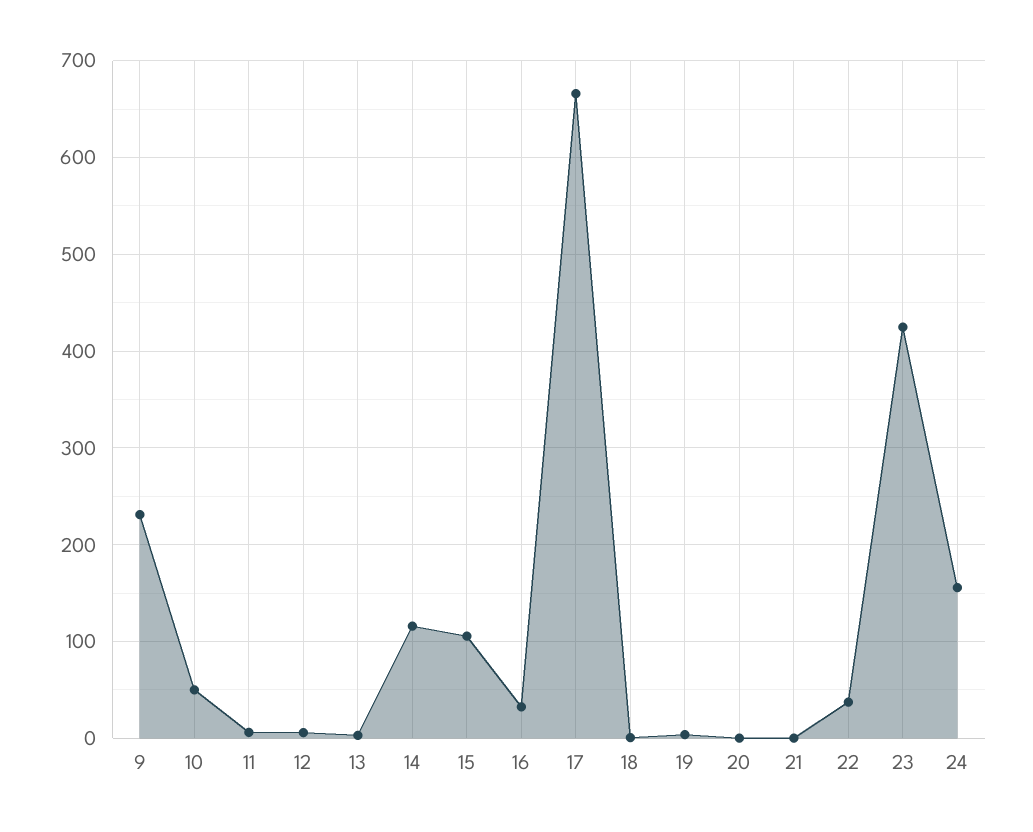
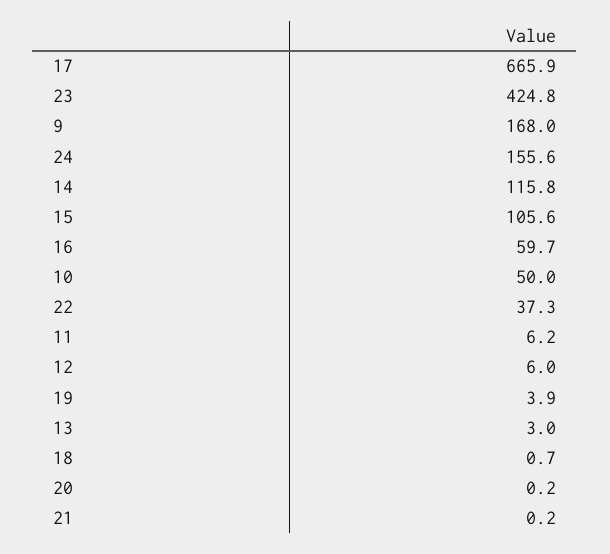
9: 230 -> 168
16: 30 -> 59.7

